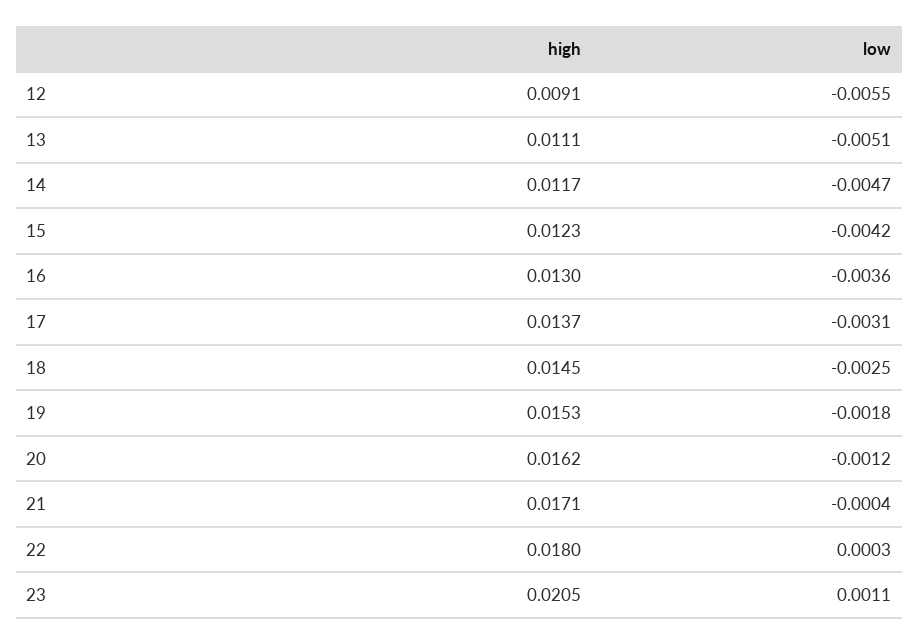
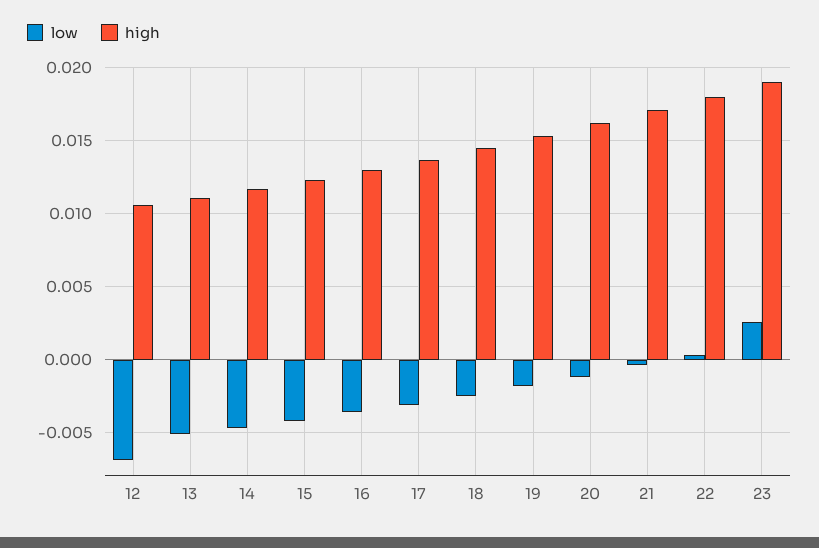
high, 12: 0.0091 -> 0.0105
low, 12: -0.0055 -> -0.007
high, 23: 0.0205 -> 0.019
low, 23: 0.0011 -> 0.0025

